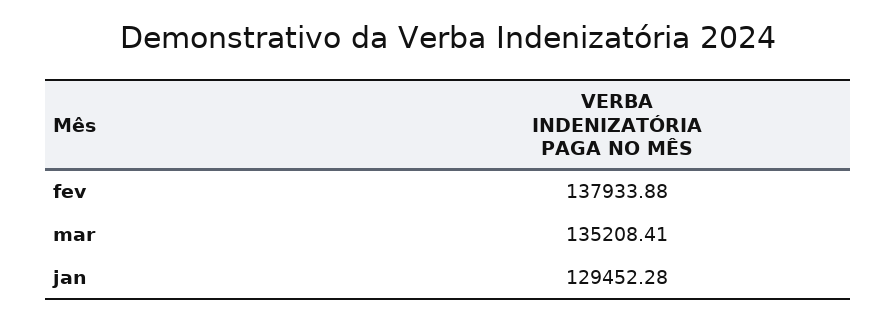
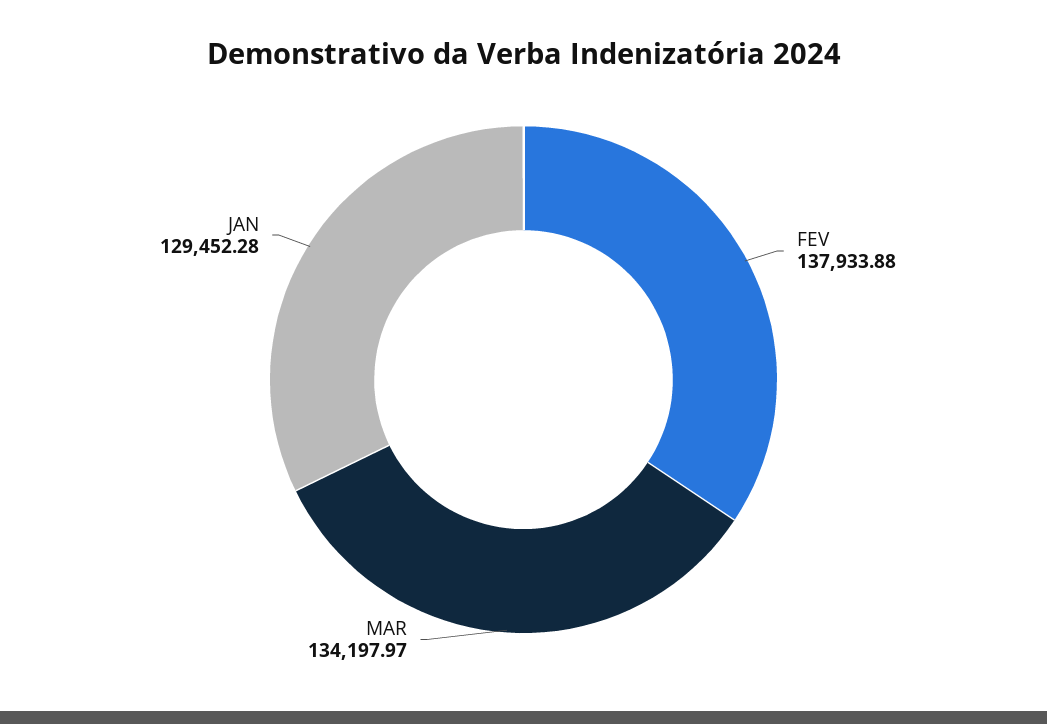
mar: 135208.41 -> 134197.97

